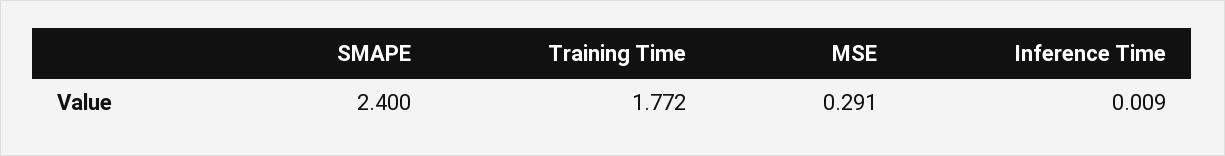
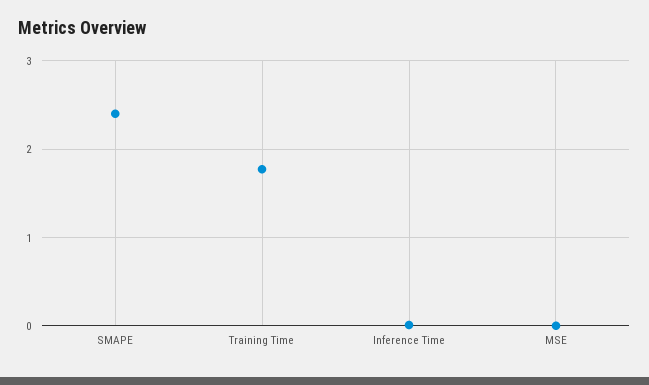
MSE: 0.291 -> 0

